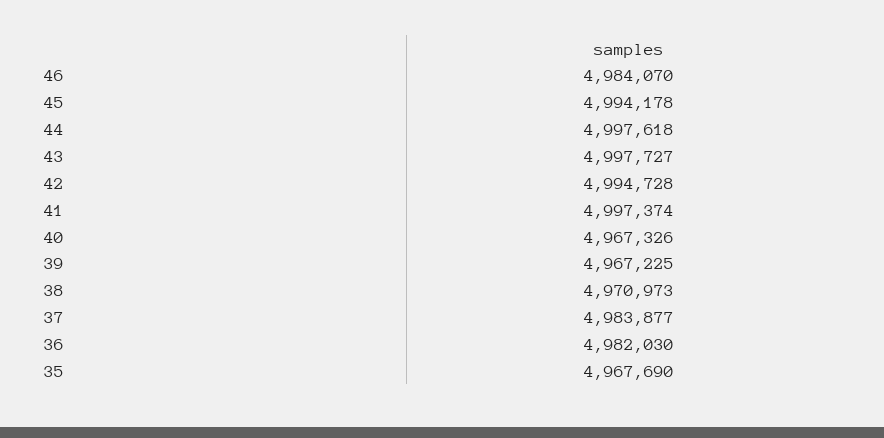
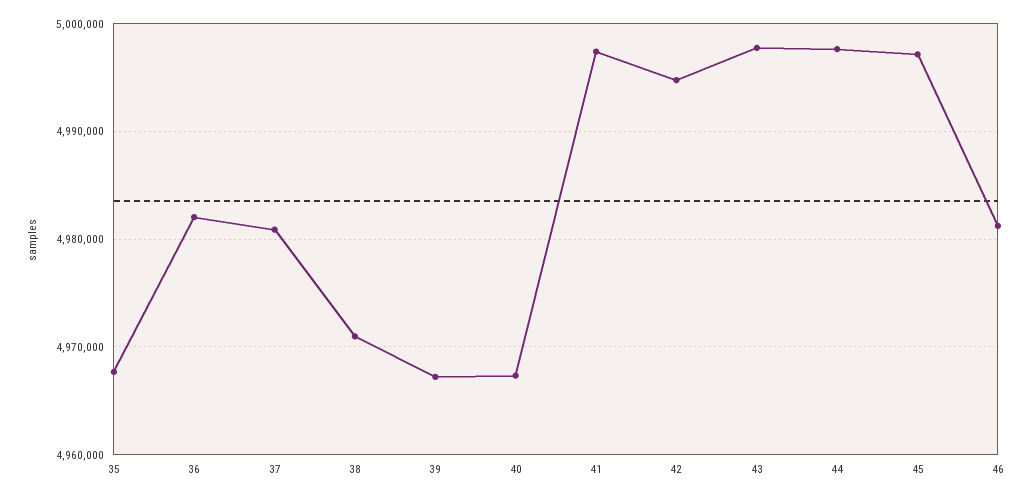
46: 4984070 -> 4981000
45: 4994178 -> 4997000
37: 4983877 -> 4981000

